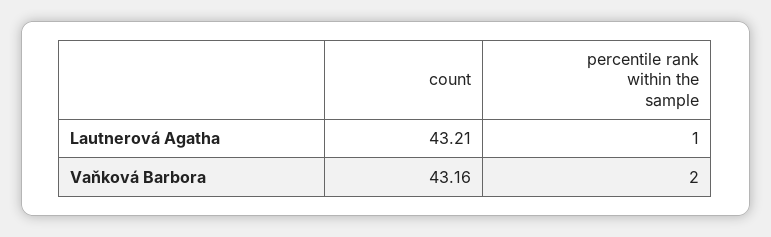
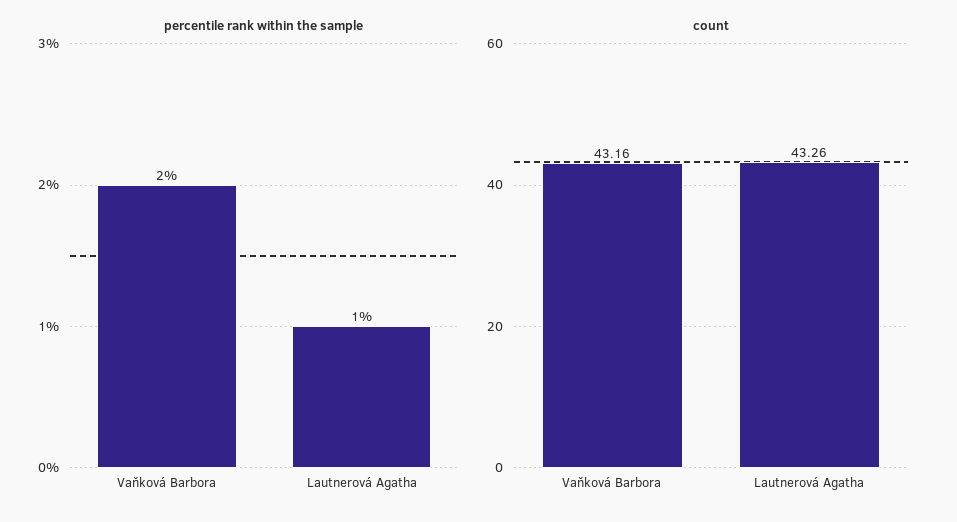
count, Lautnerová Agatha: 43.21 -> 43.26

